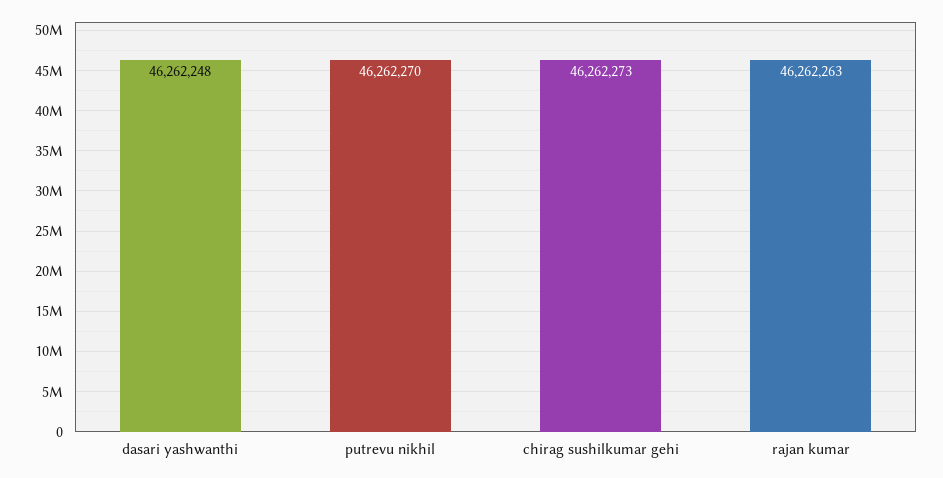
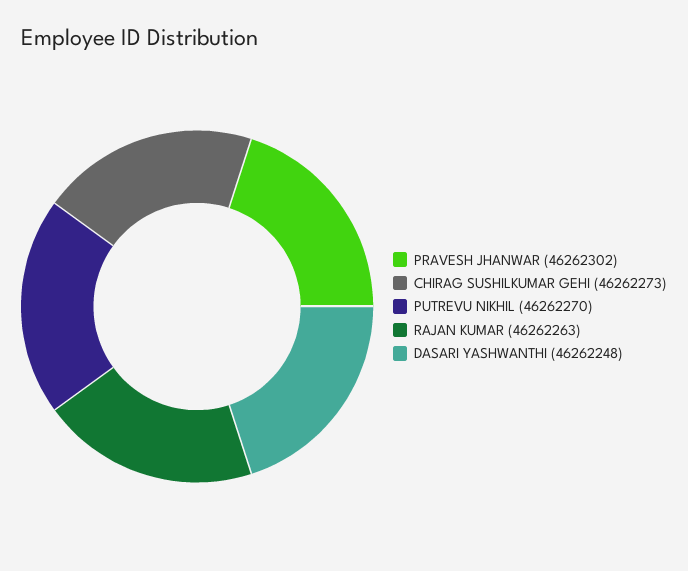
PRAVESH JHANWAR: none -> 46262302

